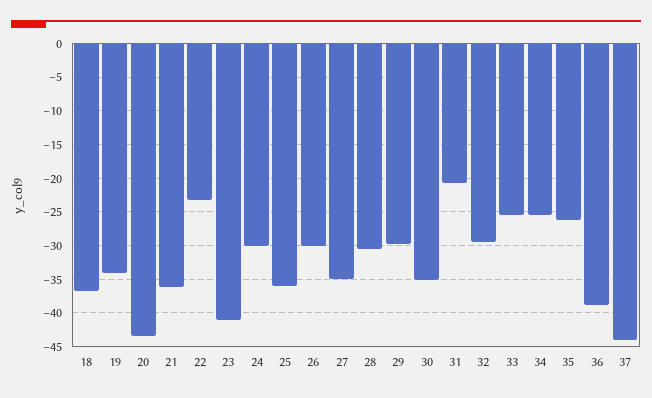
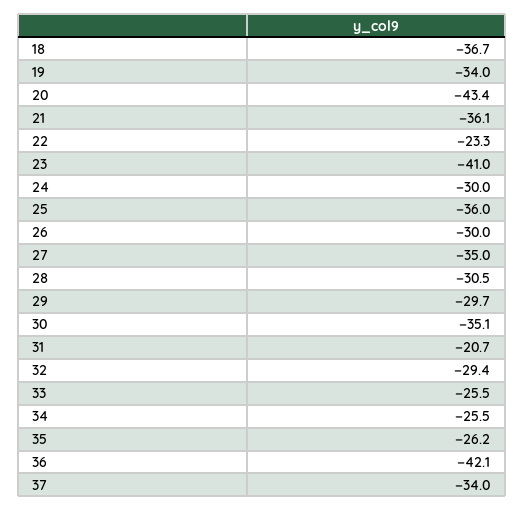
36: -39 -> -42.1
37: -44 -> -34

